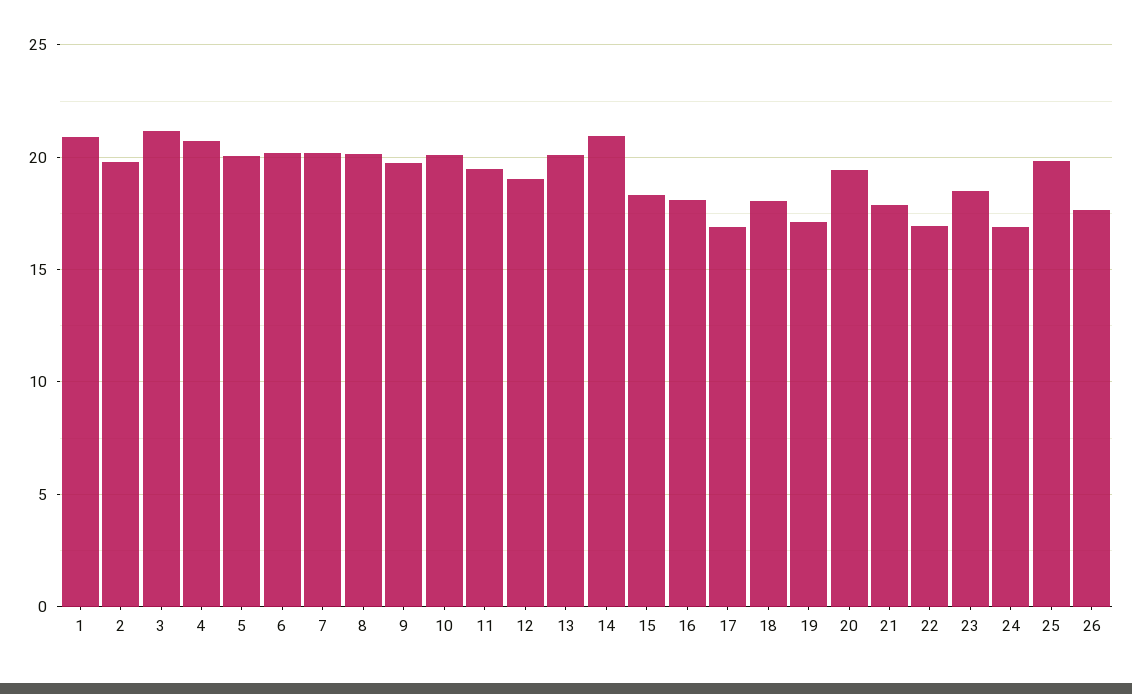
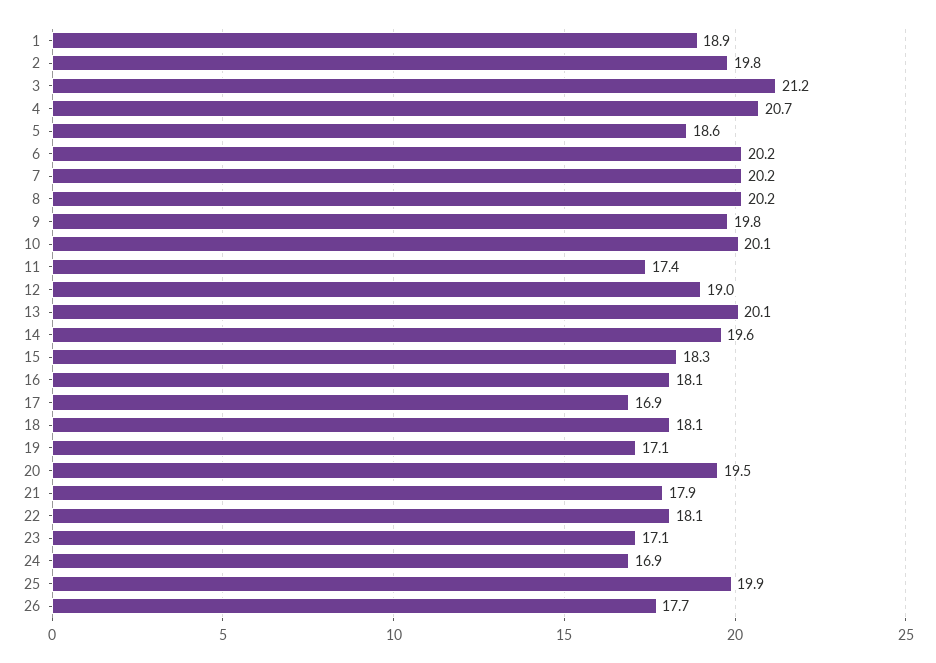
1: 21 -> 18.9
5: 20 -> 18.6
11: 19.5 -> 17.4
14: 21 -> 19.6
22: 17 -> 18.1
23: 18.5 -> 17.1

